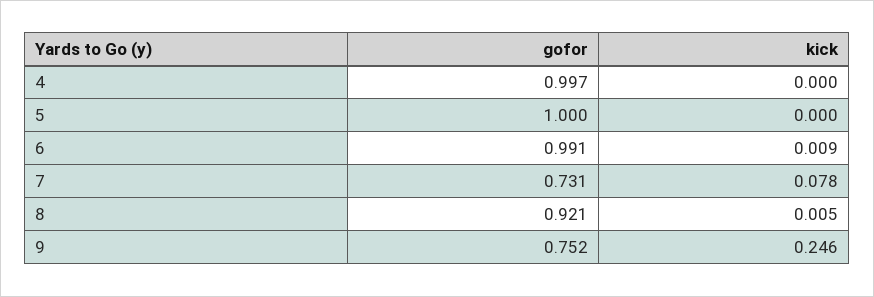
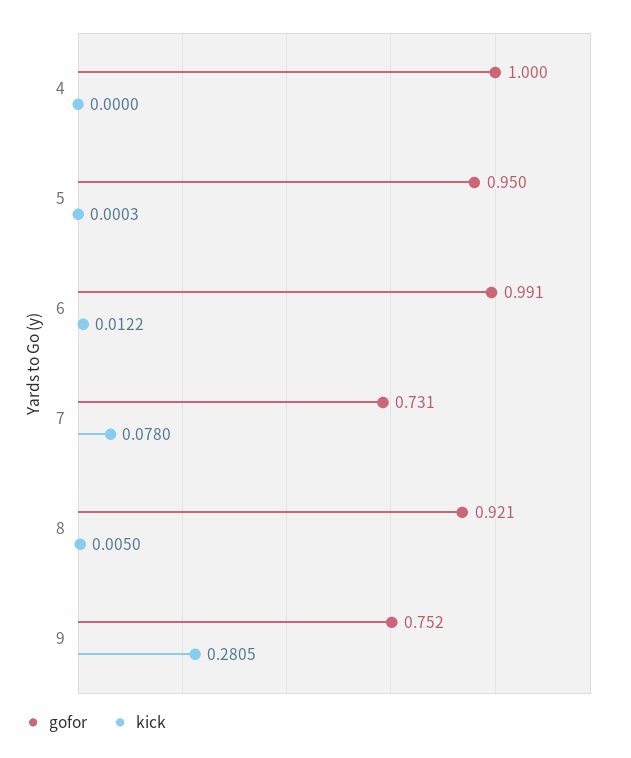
gofor, 4: 0.997 -> 1
gofor, 5: 1 -> 0.95
kick, 5: 0 -> 0.0003
kick, 6: 0.009 -> 0.0122
kick, 9: 0.246 -> 0.2805

